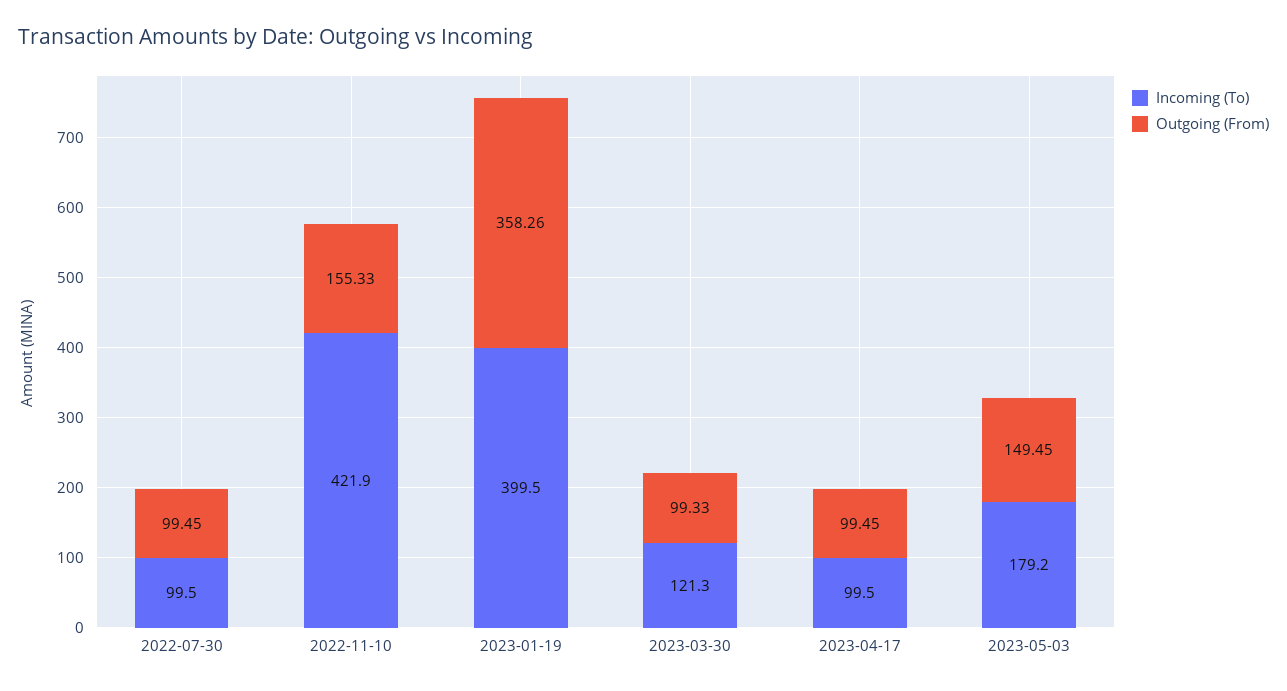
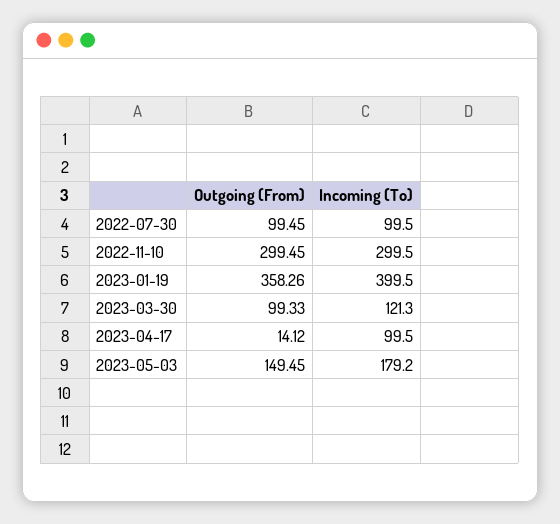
Incoming (To), 2022-11-10: 421.9 -> 299.5
Outgoing (From), 2022-11-10: 155.33 -> 299.45
Outgoing (From), 2023-04-17: 99.45 -> 14.12

